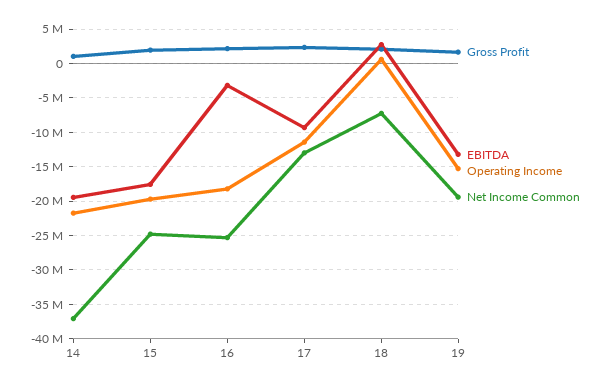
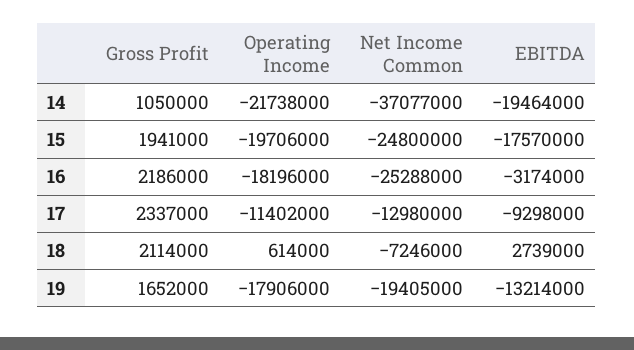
Operating Income, 19: -15000000 -> -17906000

